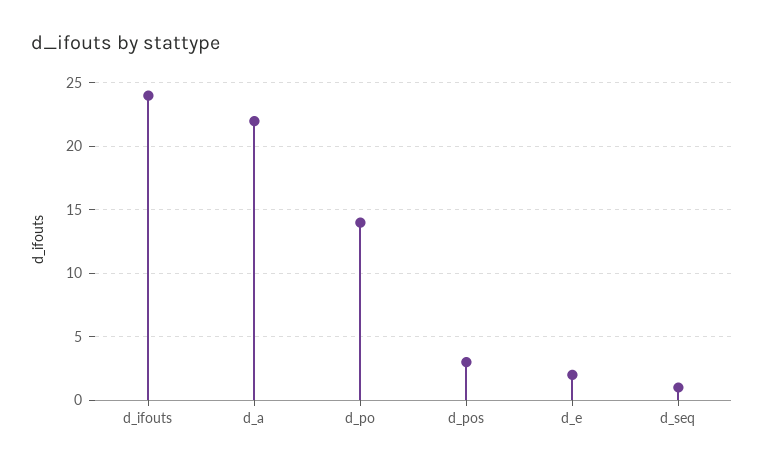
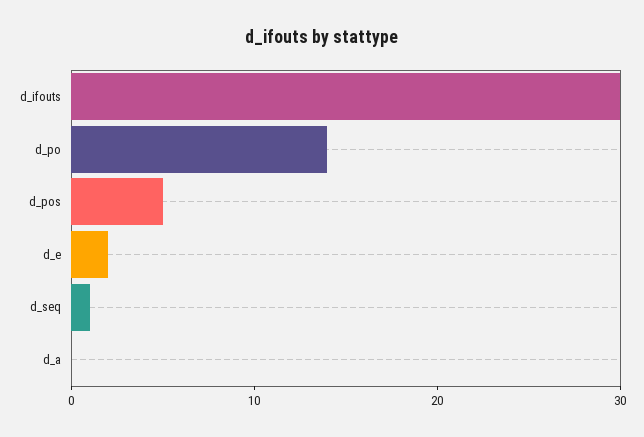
d_ifouts: 24 -> 30
d_a: 22 -> 0
d_pos: 3 -> 5

